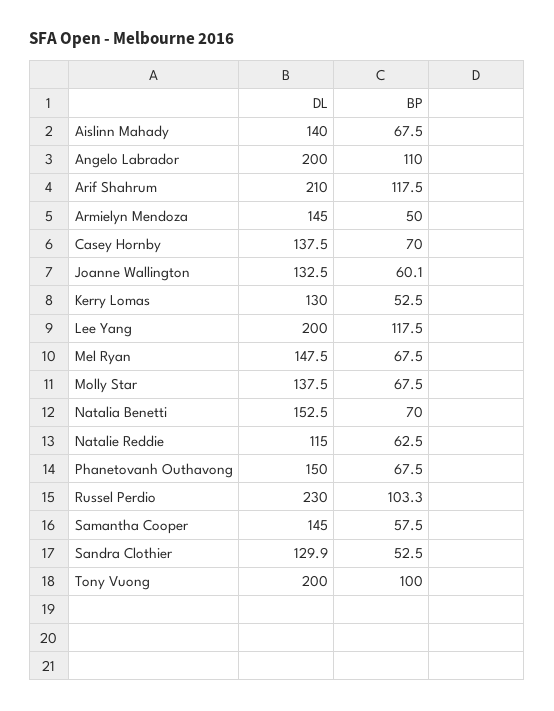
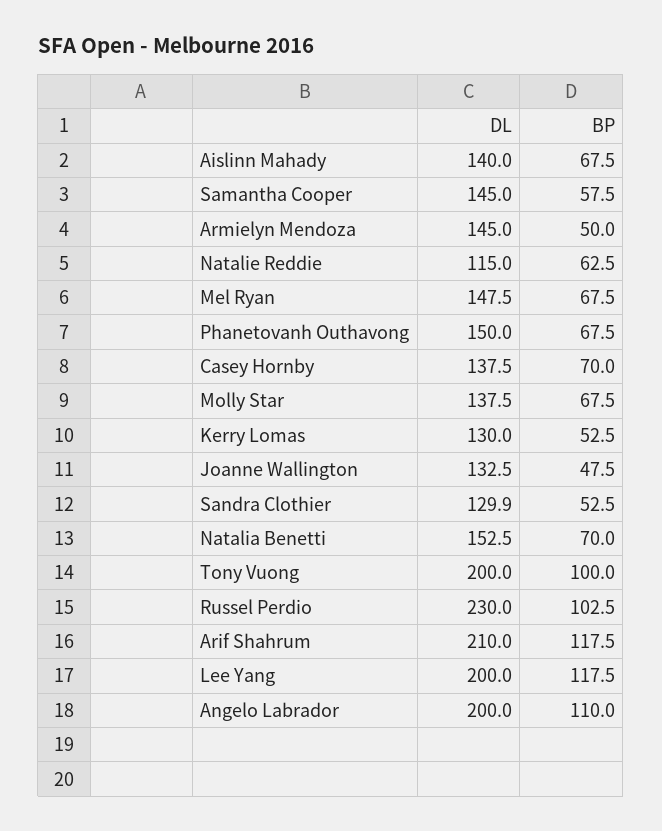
BP, Joanne Wallington: 60.1 -> 47.5
BP, Russel Perdio: 103.3 -> 102.5

